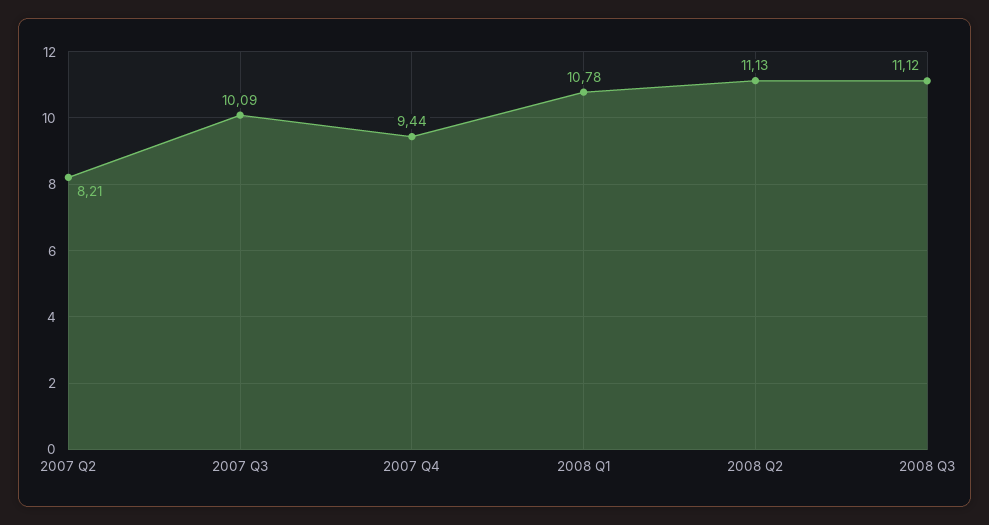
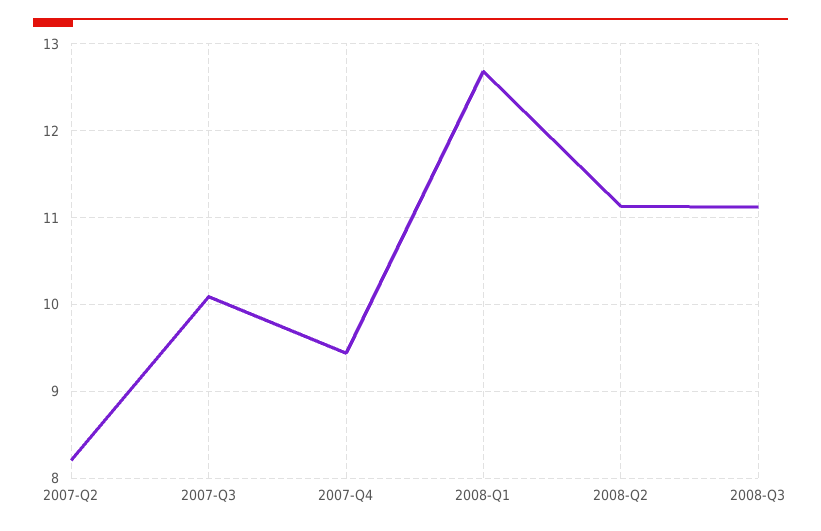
2008 Q1: 10.78 -> 12.7

